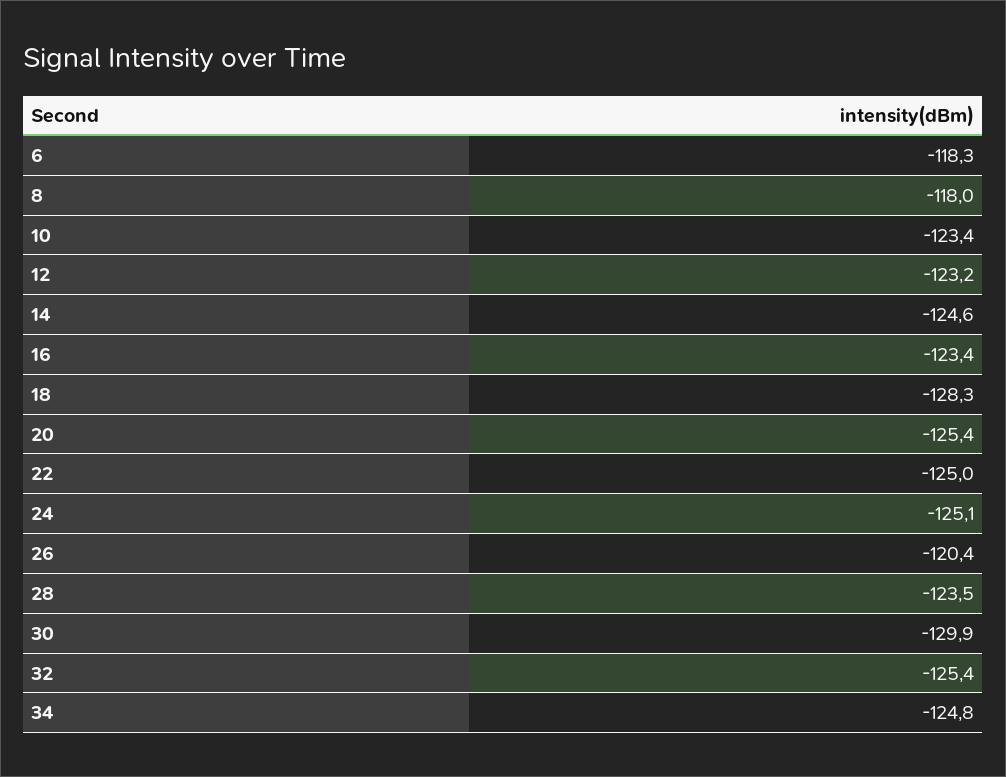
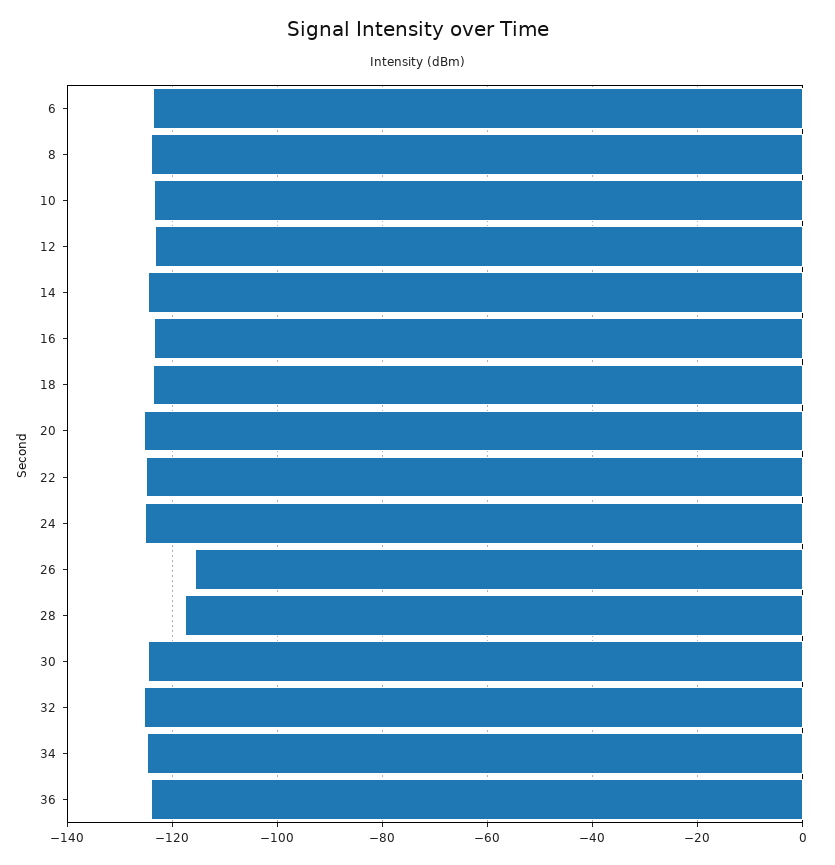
6: -118.3 -> -124
8: -118 -> -124
18: -128.3 -> -124
26: -120.4 -> -116
28: -123.5 -> -118
30: -129.9 -> -124
36: none -> -124

